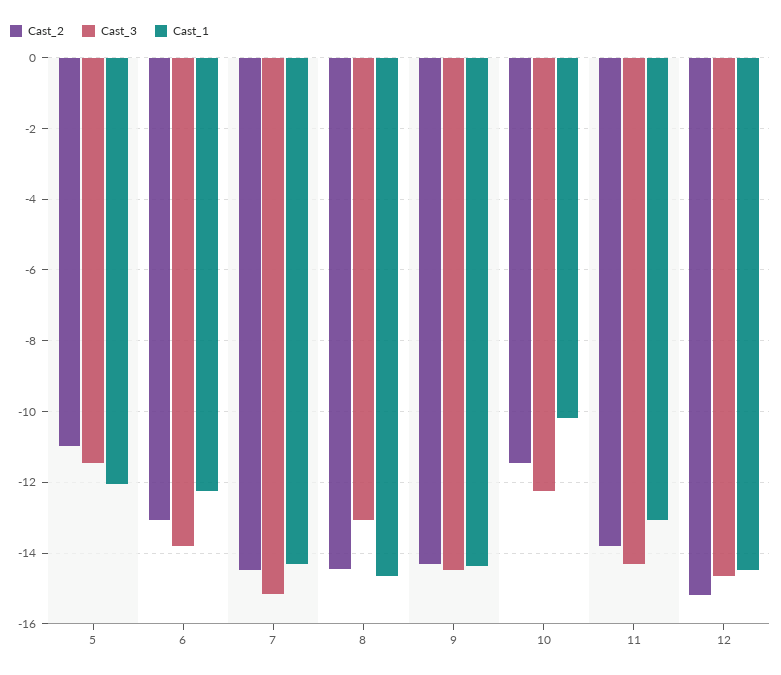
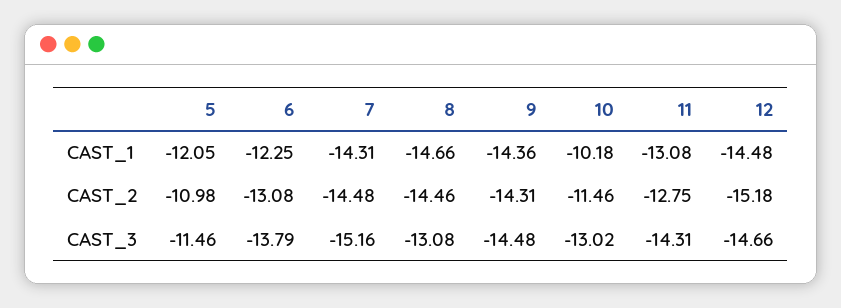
Cast_3, 10: -12.2 -> -13.02
Cast_2, 11: -13.8 -> -12.75

